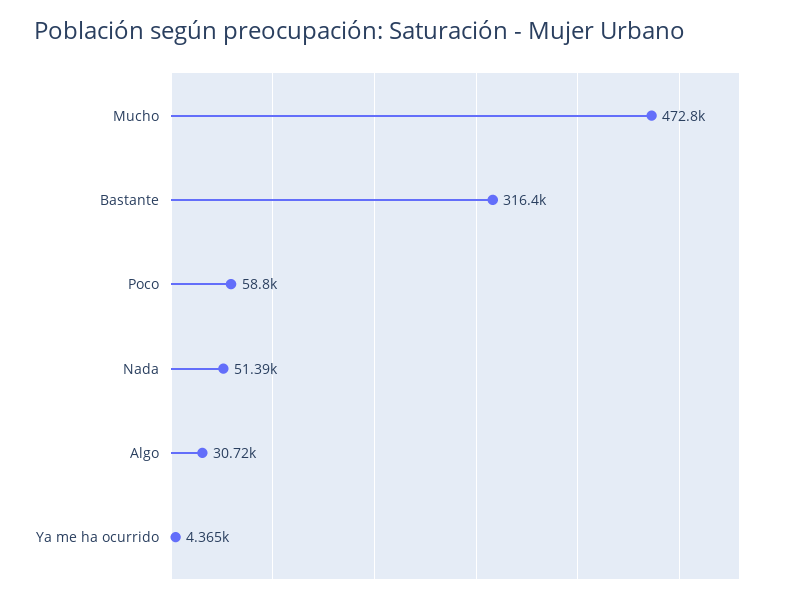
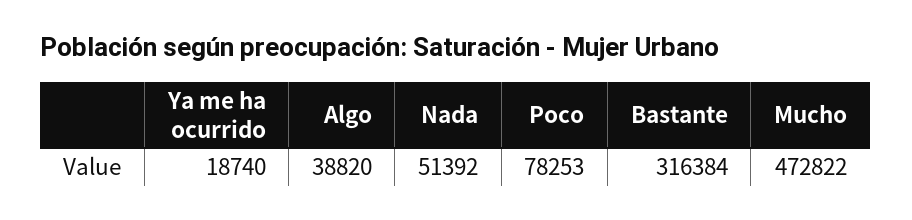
Poco: 58800 -> 78253
Algo: 30720 -> 38820
Ya me ha ocurrido: 4365 -> 18740

